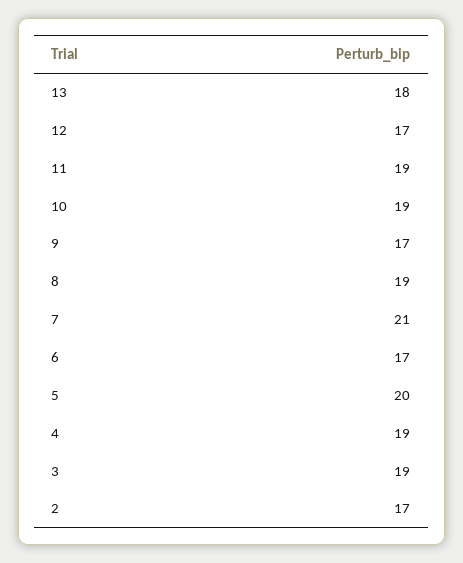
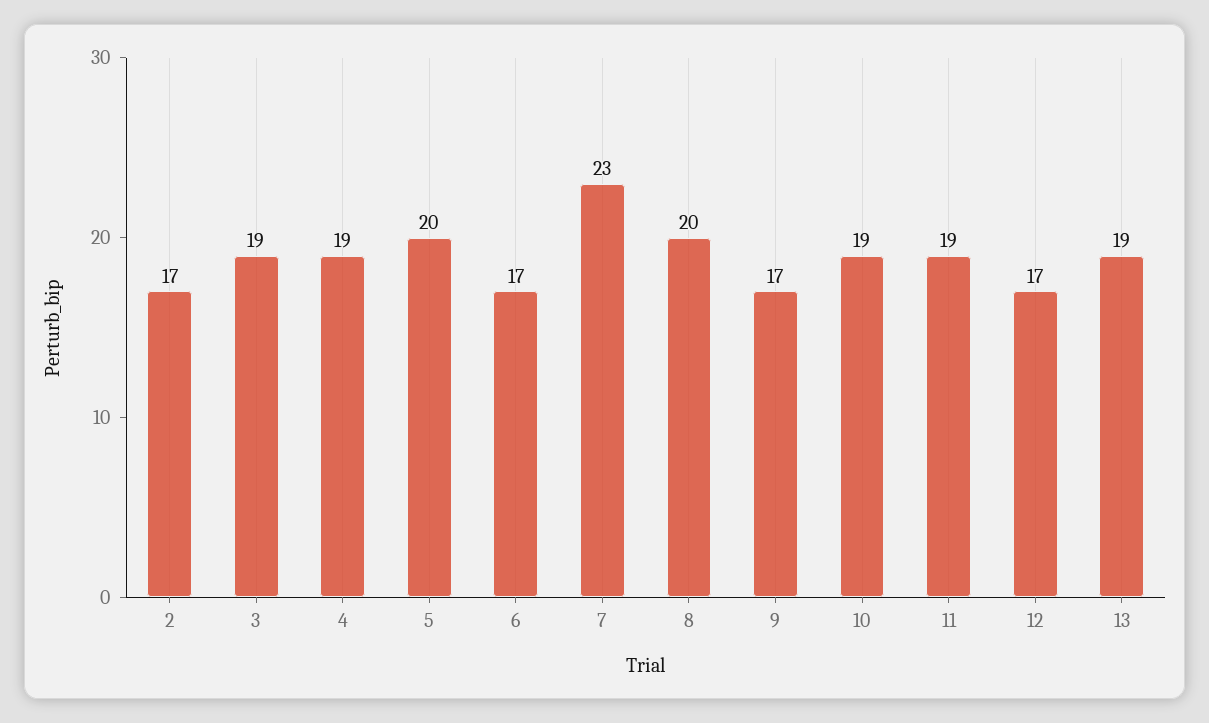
13: 18 -> 19
8: 19 -> 20
7: 21 -> 23

